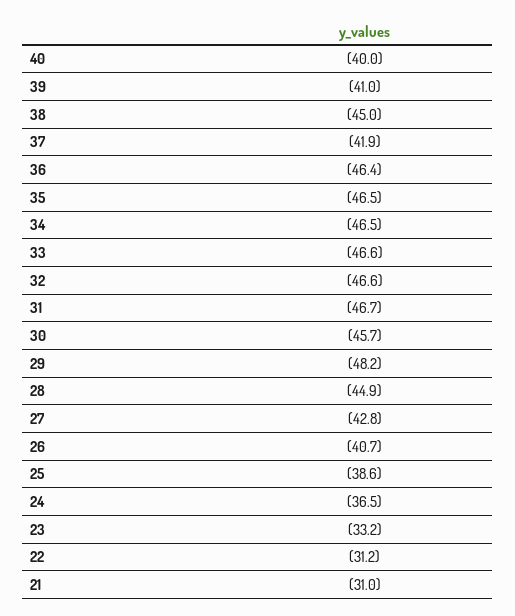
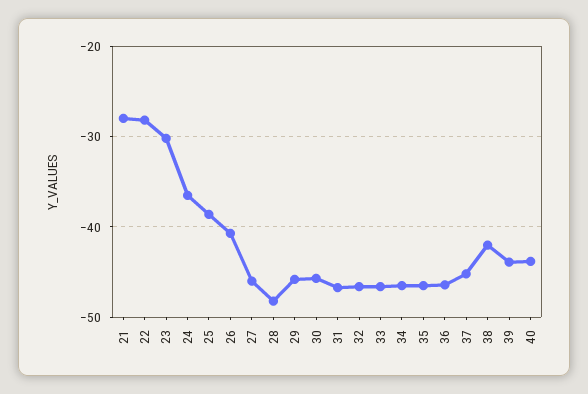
40: -40 -> -44
39: -41 -> -44
38: -45 -> -42
37: -41.9 -> -45
29: -48.2 -> -46
28: -44.9 -> -48
27: -42.8 -> -46
23: -33.2 -> -30
22: -31.2 -> -28
21: -31 -> -28

